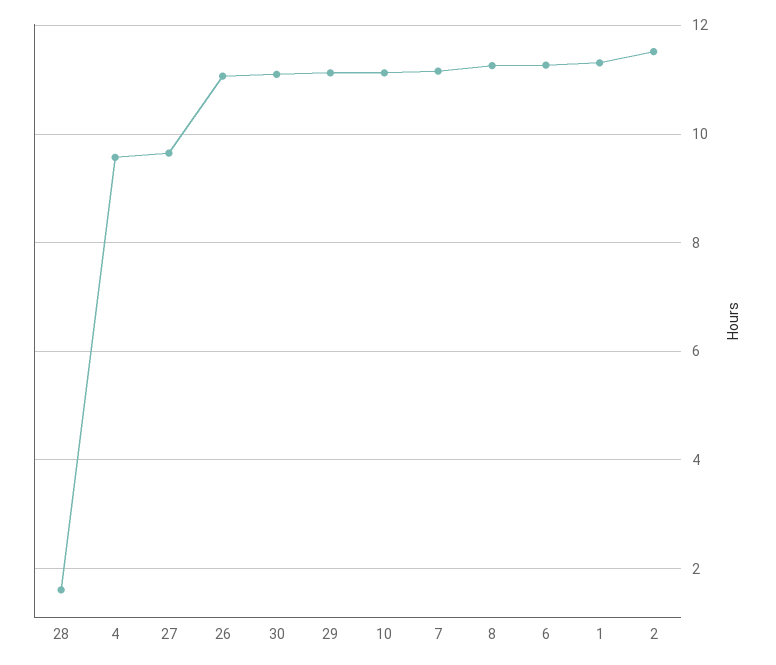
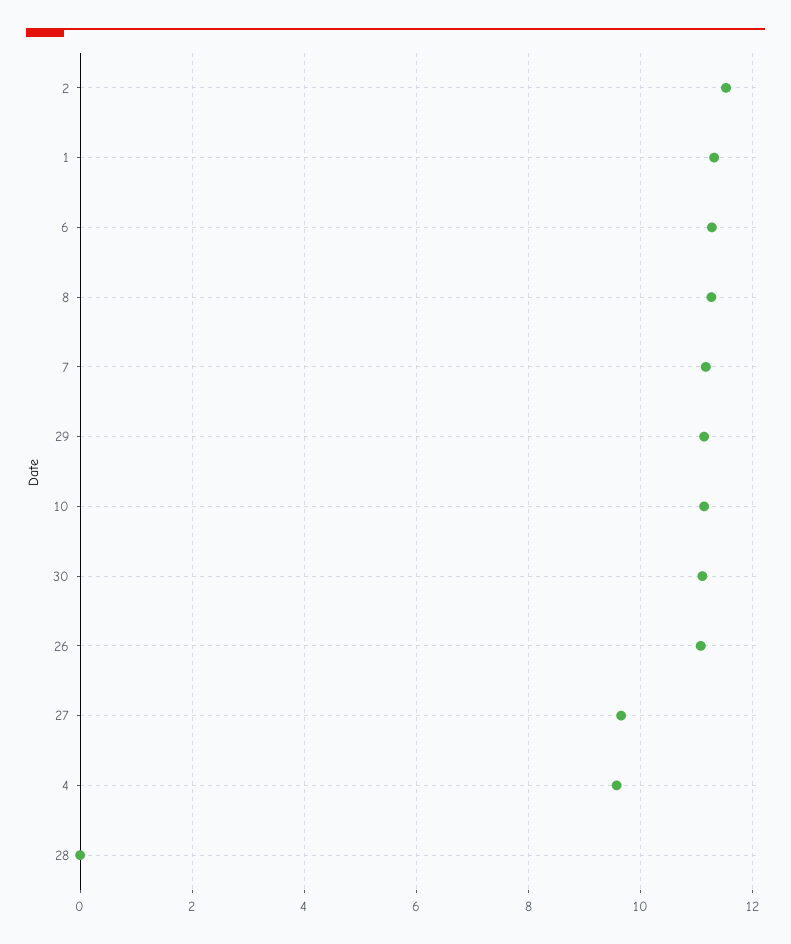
28: 1.6 -> 0

